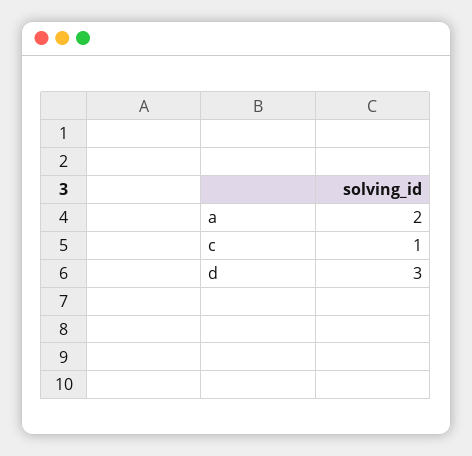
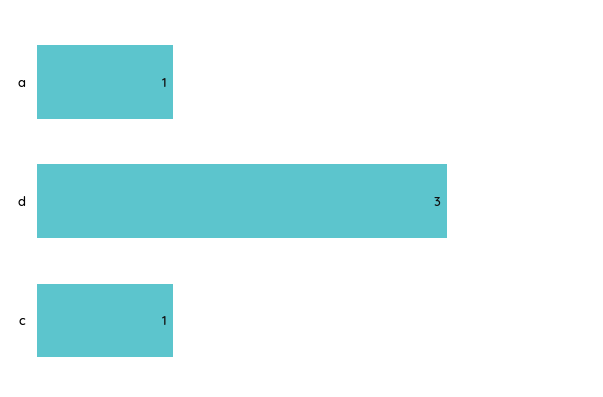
a: 2 -> 1

